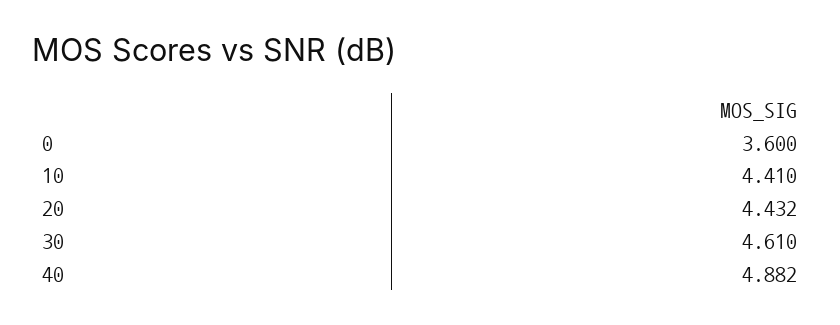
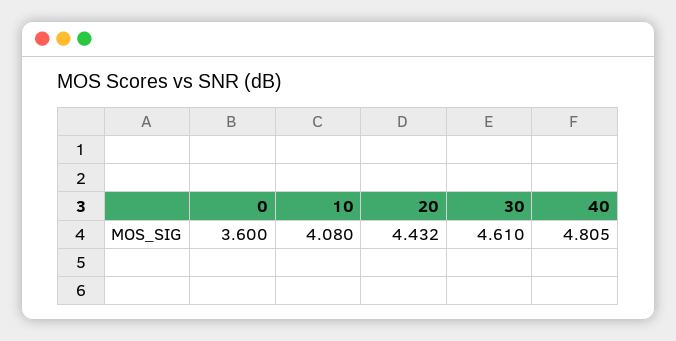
10: 4.41 -> 4.08
40: 4.882 -> 4.805

